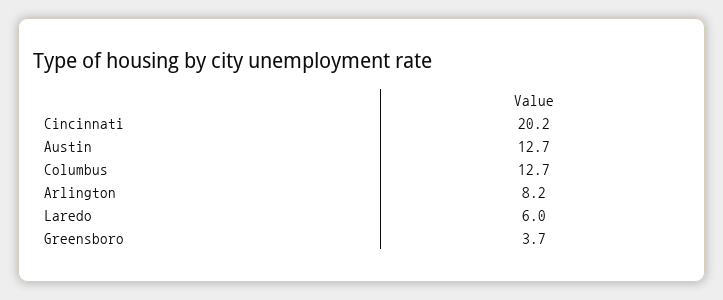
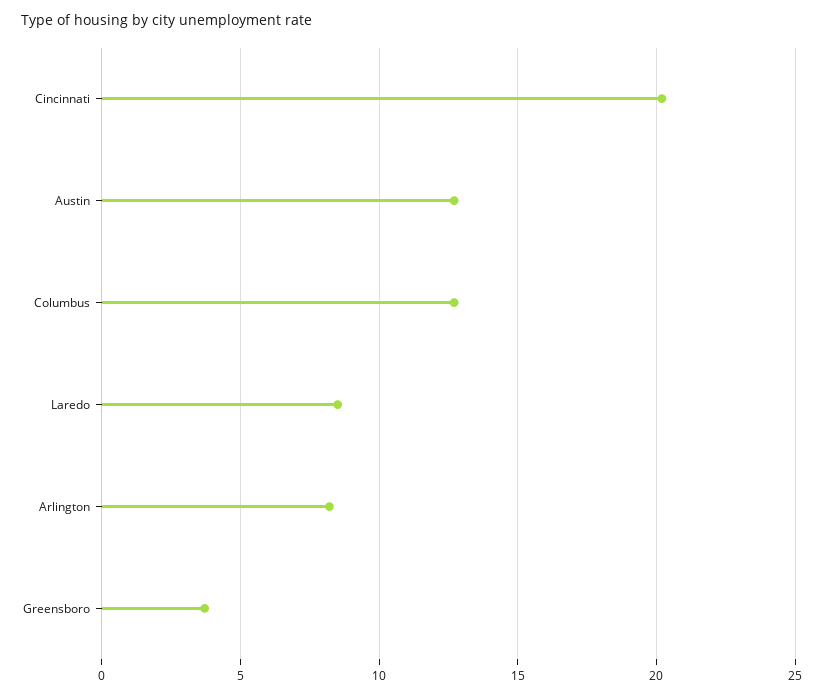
Laredo: 6 -> 8.5

